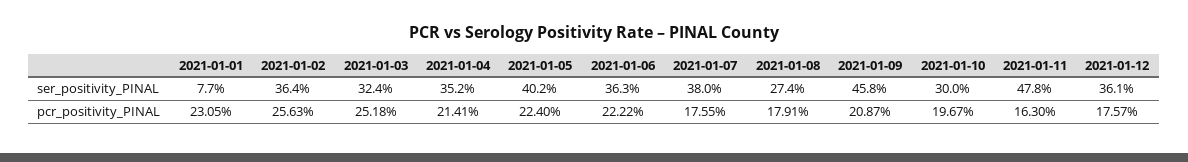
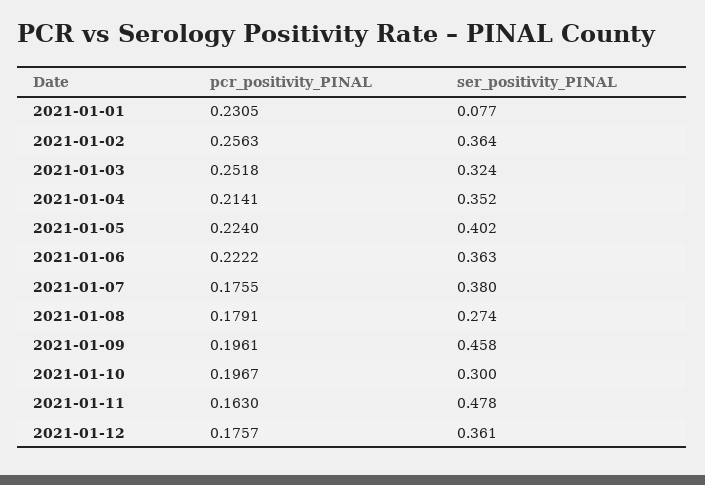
2021-01-09, pcr_positivity_PINAL: 0.2087 -> 0.1961

